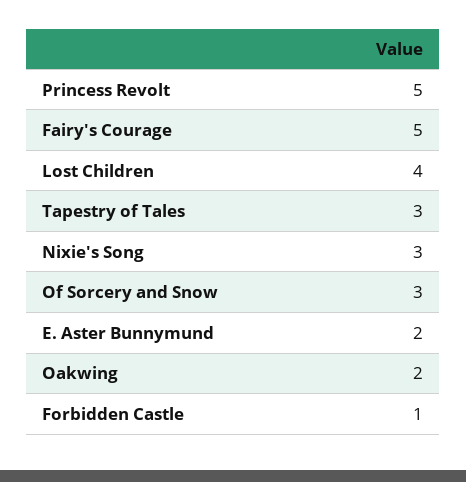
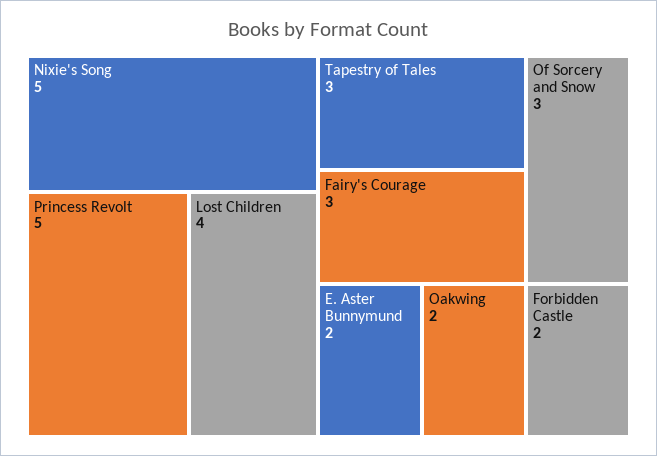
Fairy's Courage: 5 -> 3
Nixie's Song: 3 -> 5
Forbidden Castle: 1 -> 2

